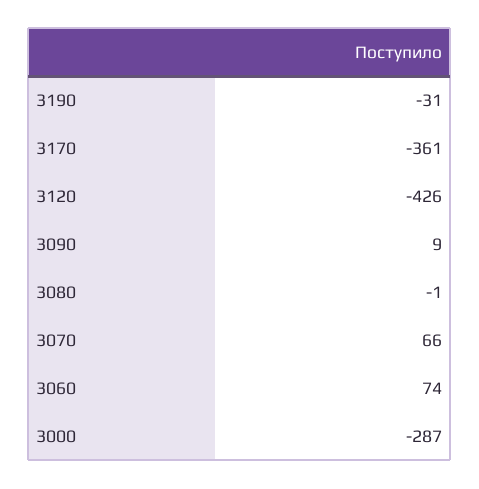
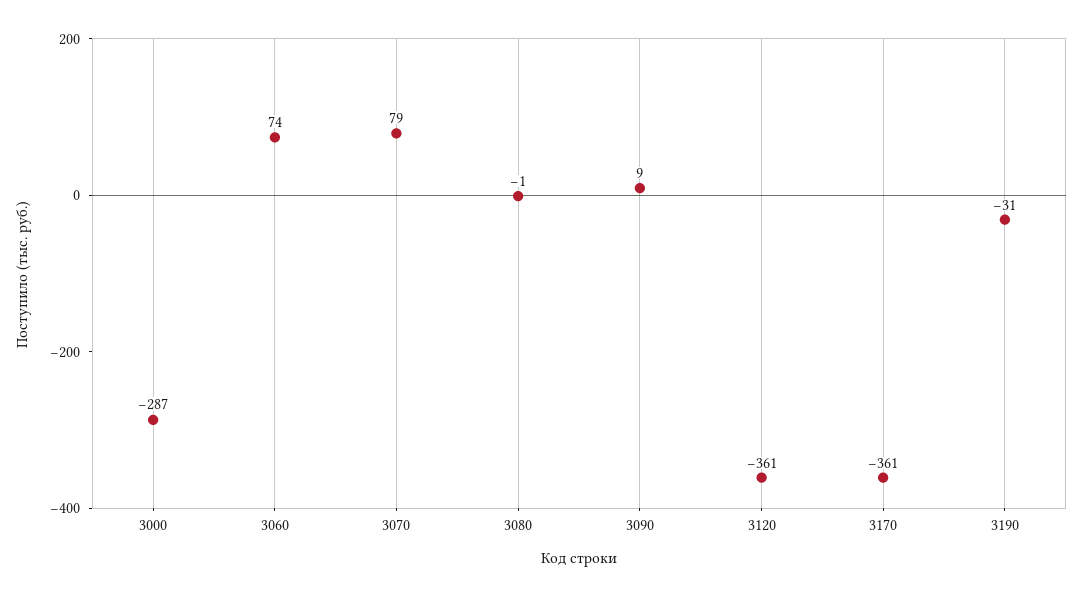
3120: -426 -> -361
3070: 66 -> 79

